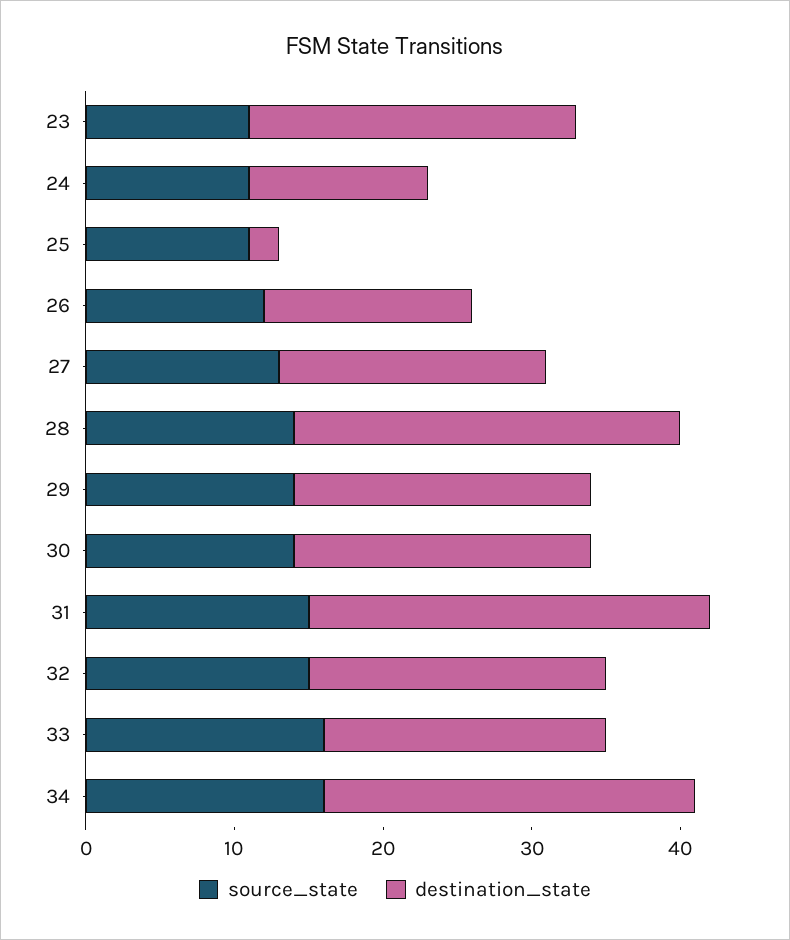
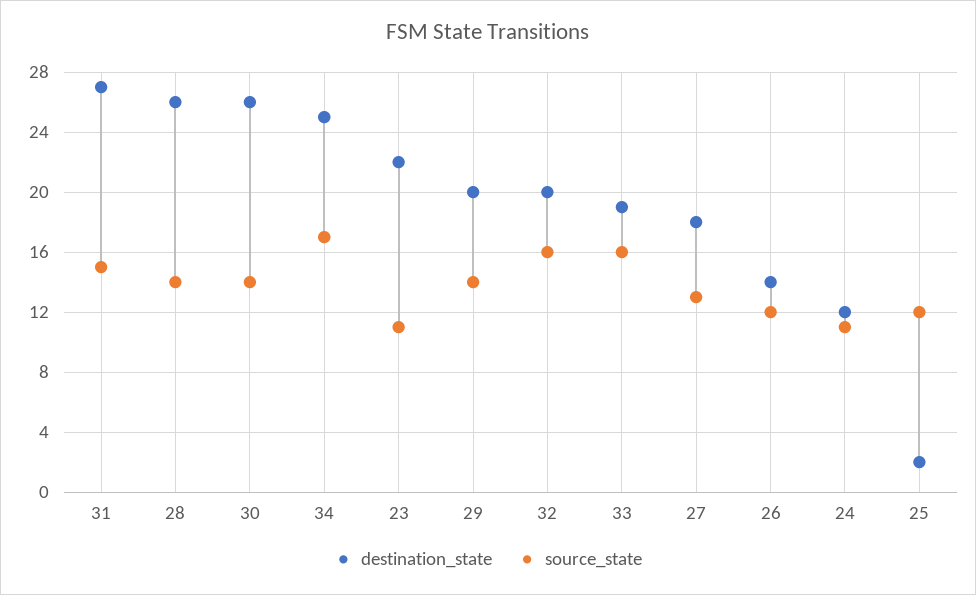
source_state, 25: 11 -> 12
destination_state, 30: 20 -> 26
source_state, 32: 15 -> 16
source_state, 34: 16 -> 17

